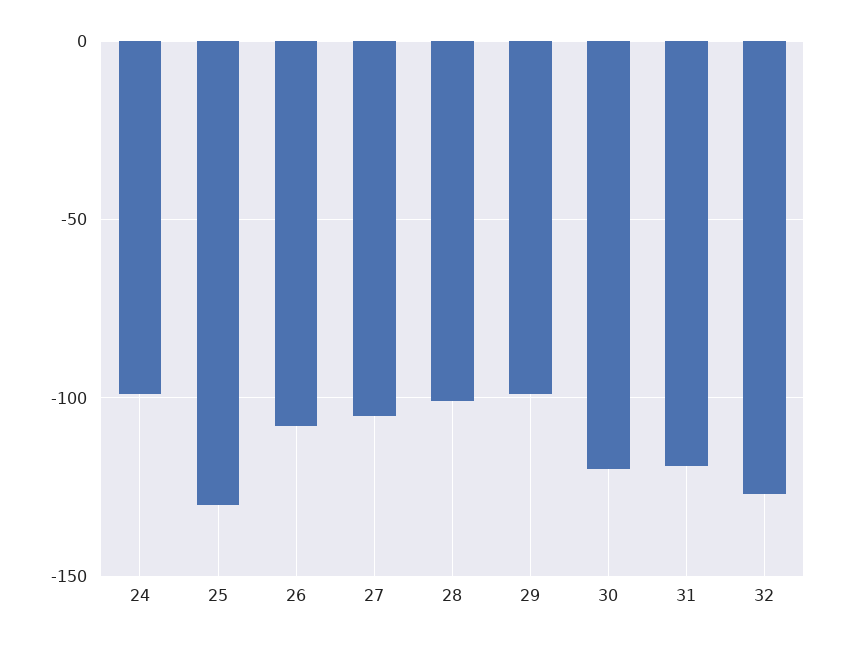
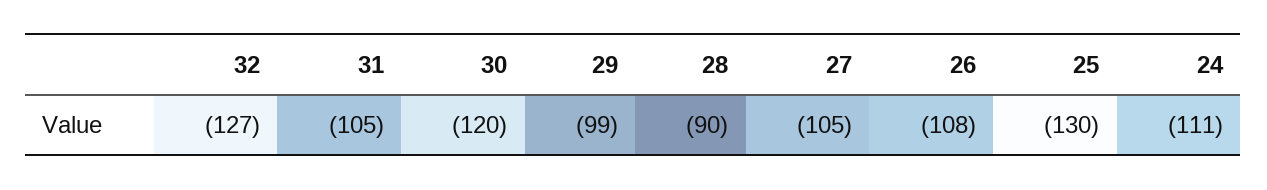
24: -100 -> -111
28: -100 -> -90
31: -120 -> -105

